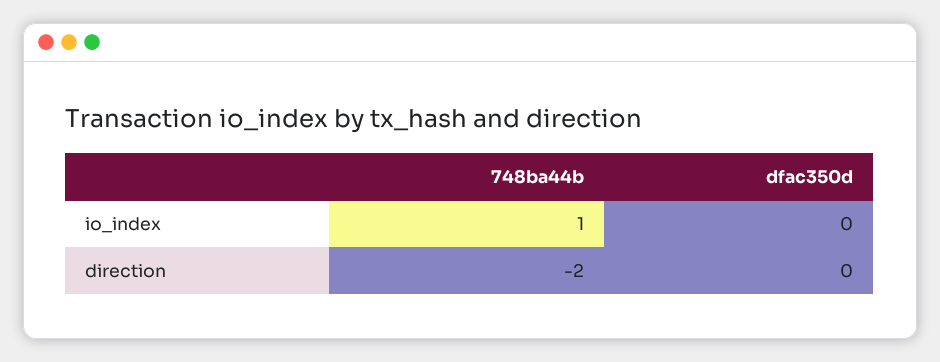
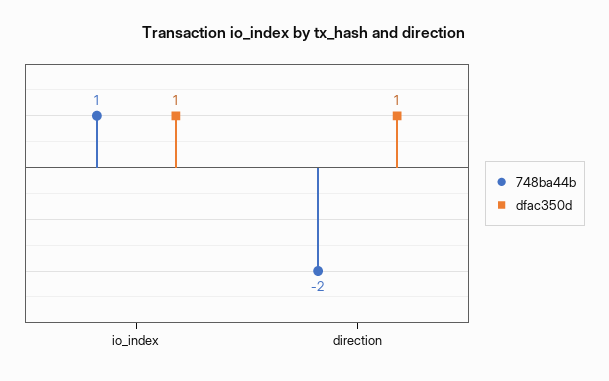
dfac350d, io_index: 0 -> 1
dfac350d, direction: 0 -> 1

